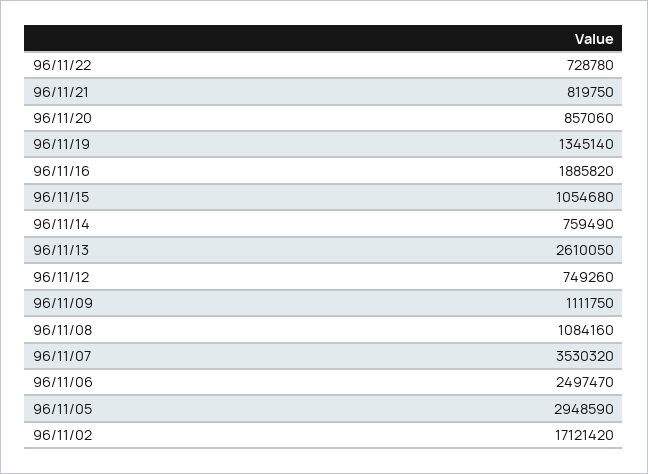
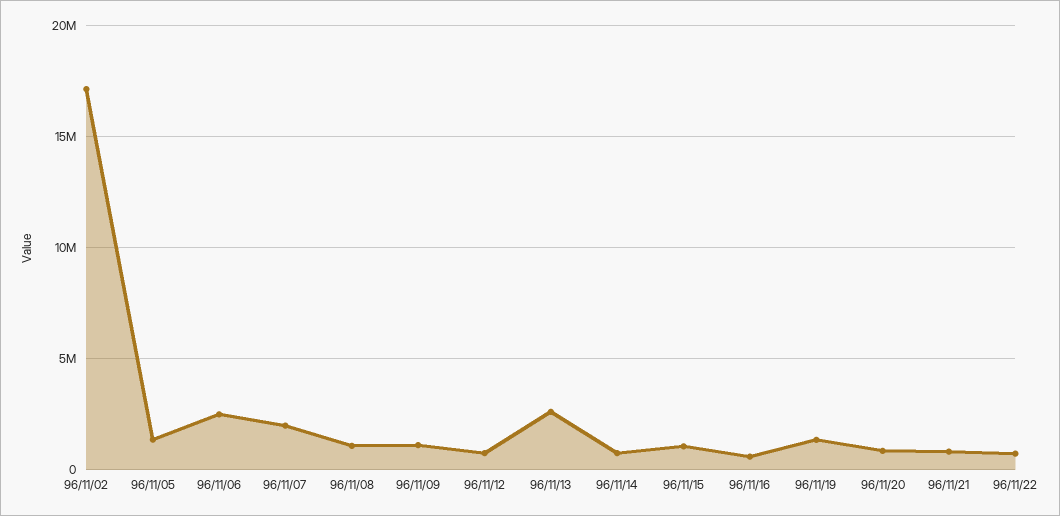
96/11/16: 1885820 -> 500000
96/11/07: 3530320 -> 2000000
96/11/05: 2948590 -> 1500000

